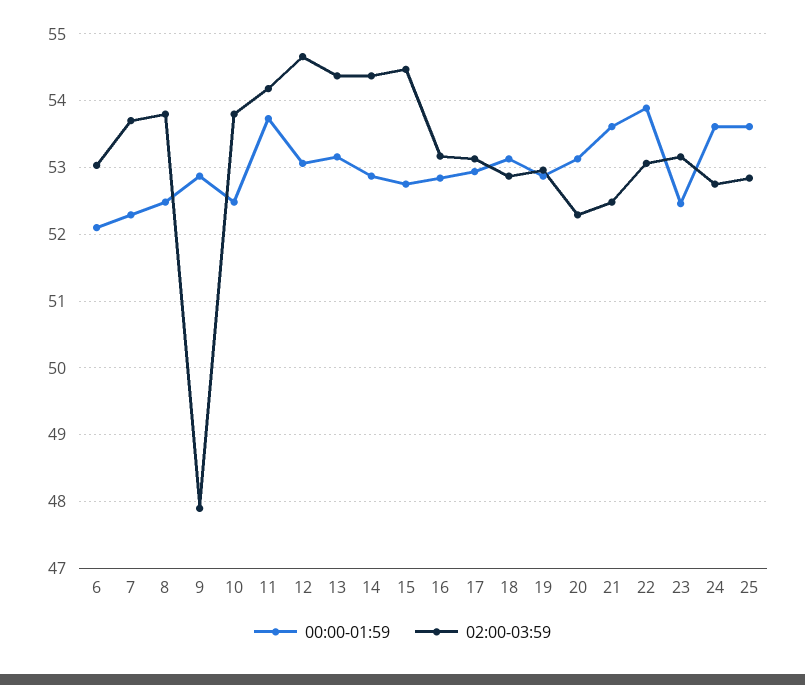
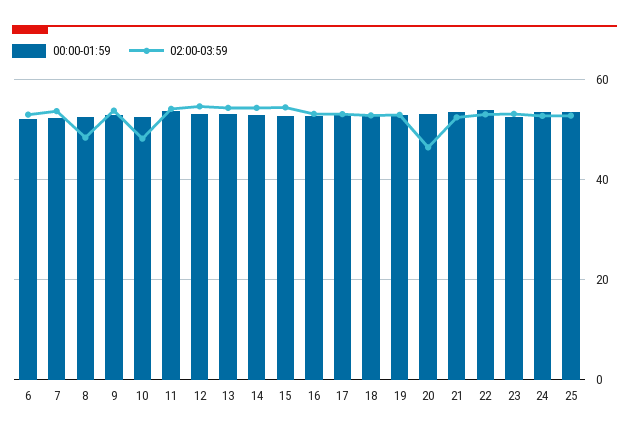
02:00-03:59, 8: 53.8 -> 48
02:00-03:59, 9: 47.9 -> 54
02:00-03:59, 10: 53.8 -> 48
02:00-03:59, 20: 52.3 -> 46

